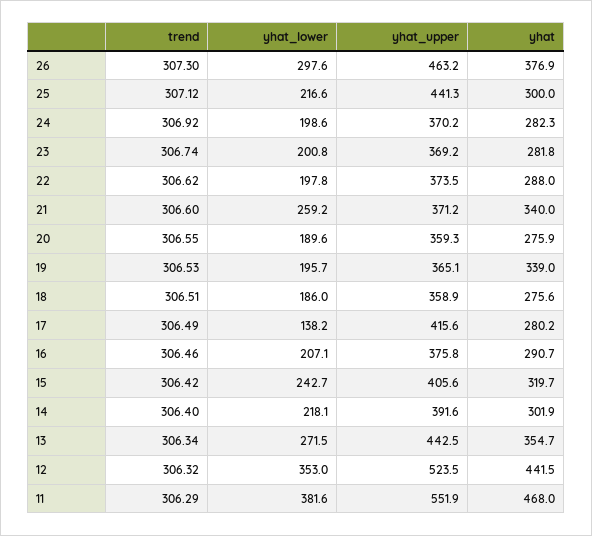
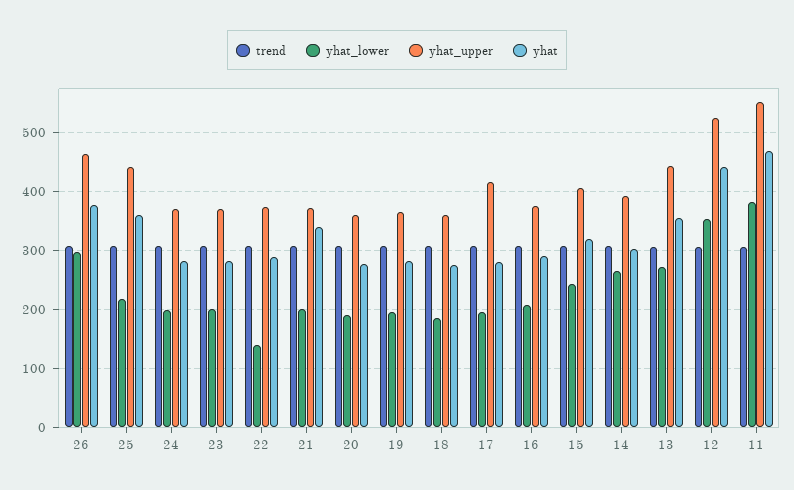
yhat, 25: 300 -> 360
yhat_lower, 22: 197.8 -> 140
yhat_lower, 21: 259.2 -> 200
yhat, 19: 339 -> 280
yhat_lower, 17: 138.2 -> 200
yhat_lower, 14: 218.1 -> 260

